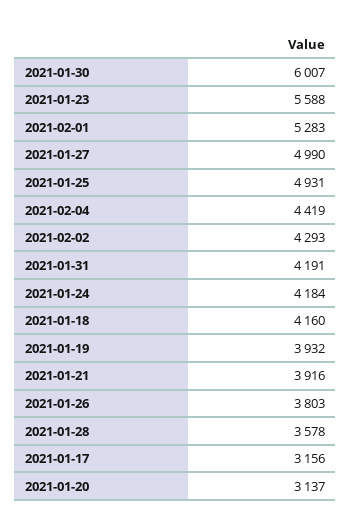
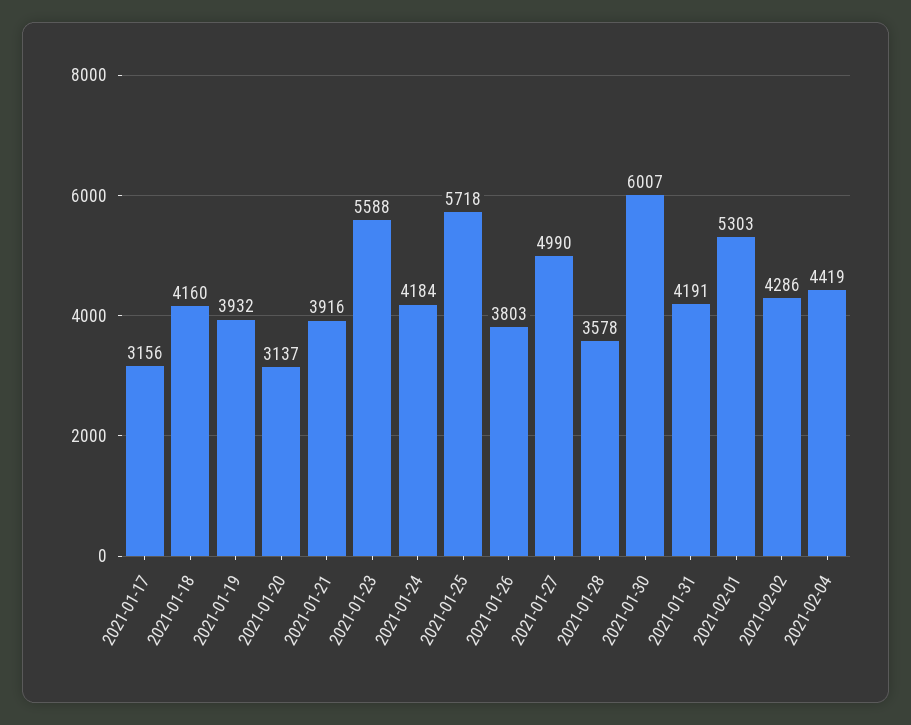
2021-02-01: 5283 -> 5303
2021-01-25: 4931 -> 5718
2021-02-02: 4293 -> 4286

